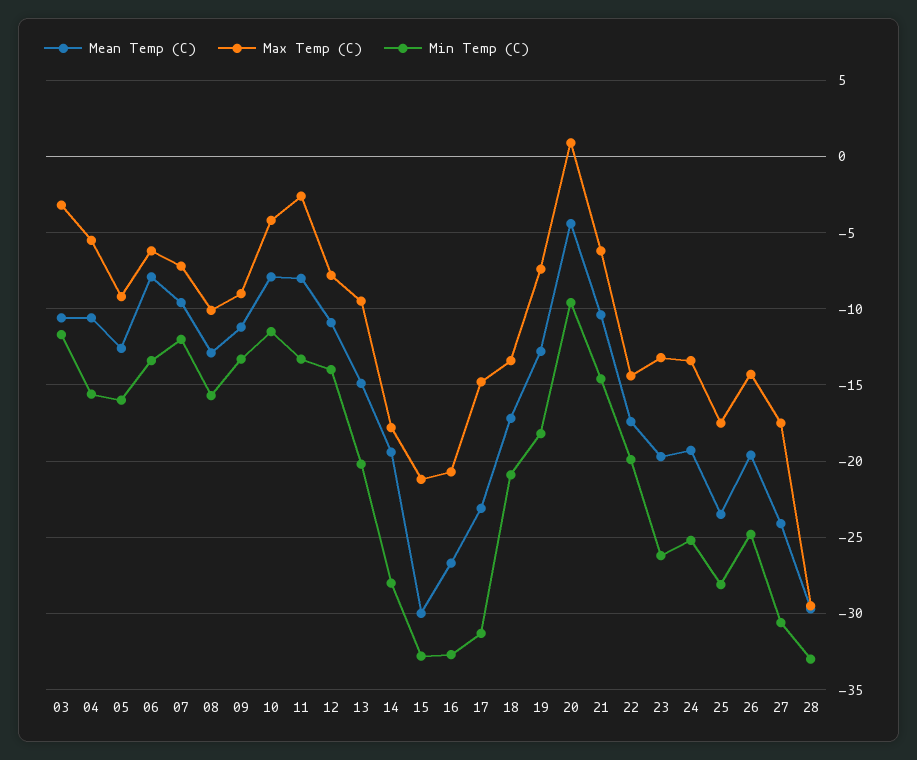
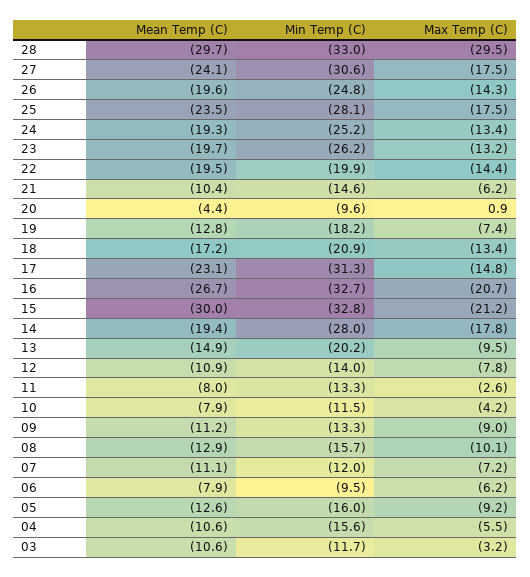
Min Temp (C), 06: -13.5 -> -9.5
Mean Temp (C), 07: -9.5 -> -11.1
Mean Temp (C), 22: -17.5 -> -19.5

